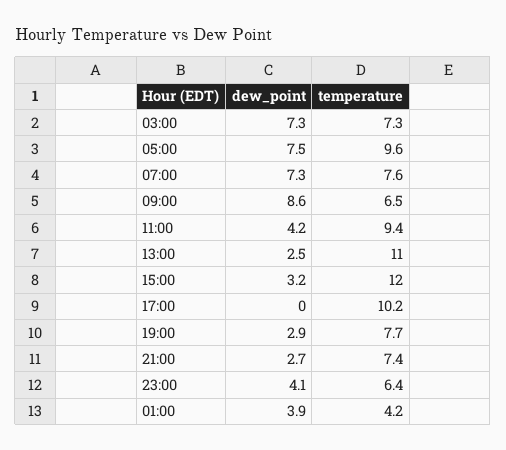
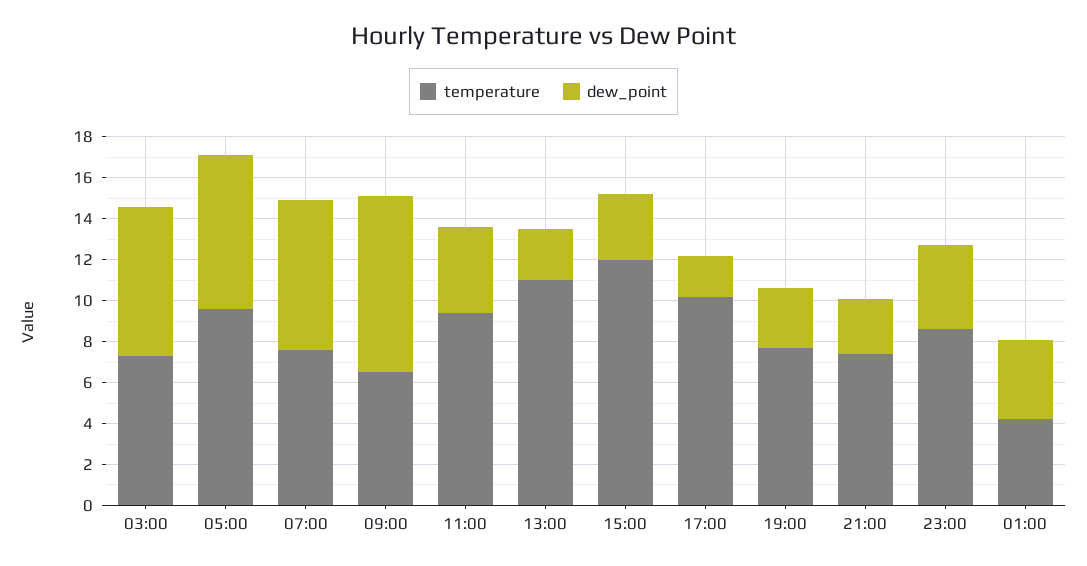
dew_point, 17:00: 0 -> 2
temperature, 23:00: 6.4 -> 8.5

